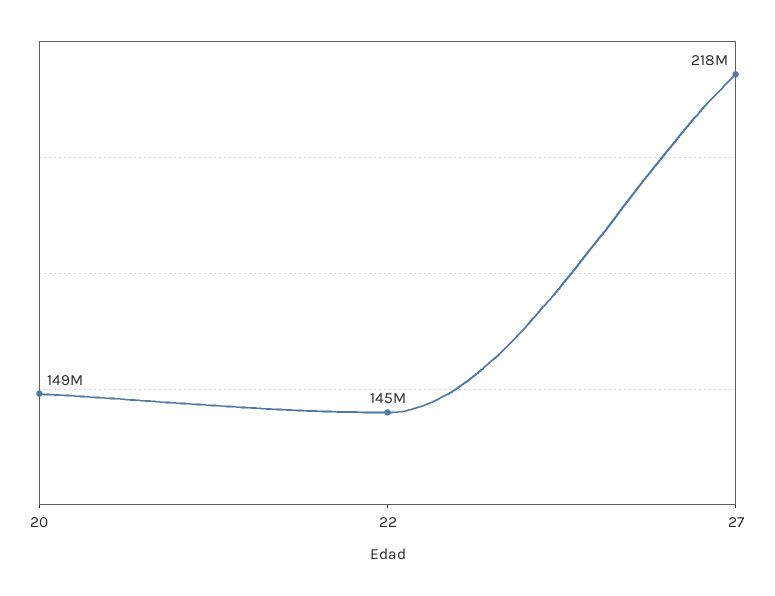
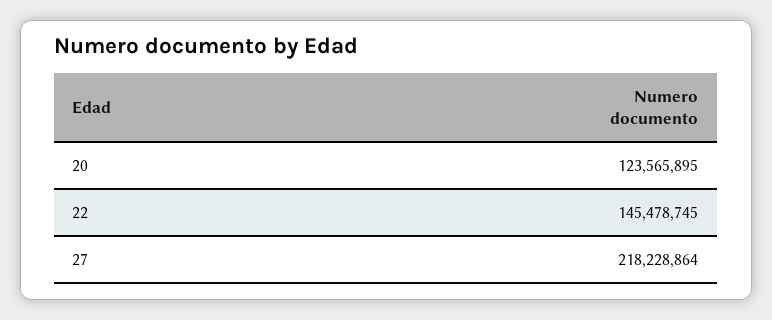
20: 149000000 -> 123565895

